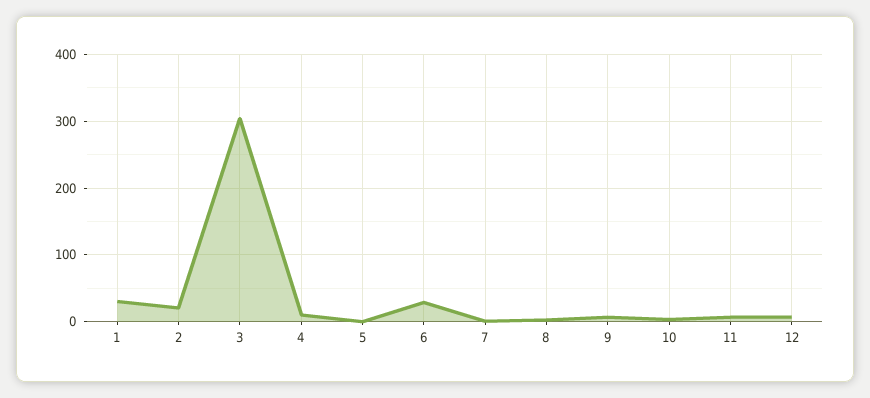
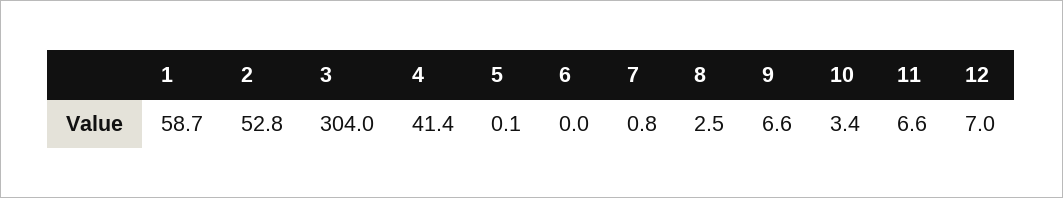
1: 30 -> 58.7
2: 20 -> 52.8
4: 10 -> 41.4
6: 30 -> 0

